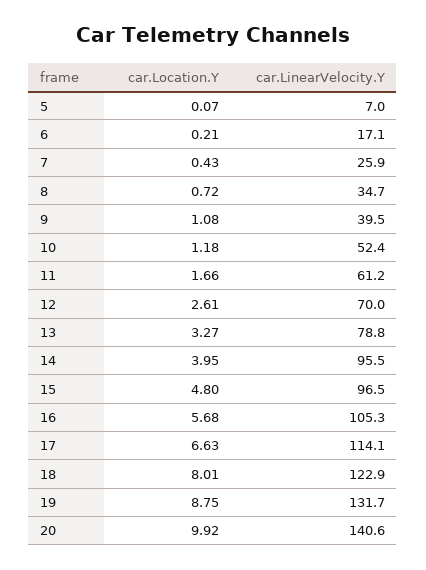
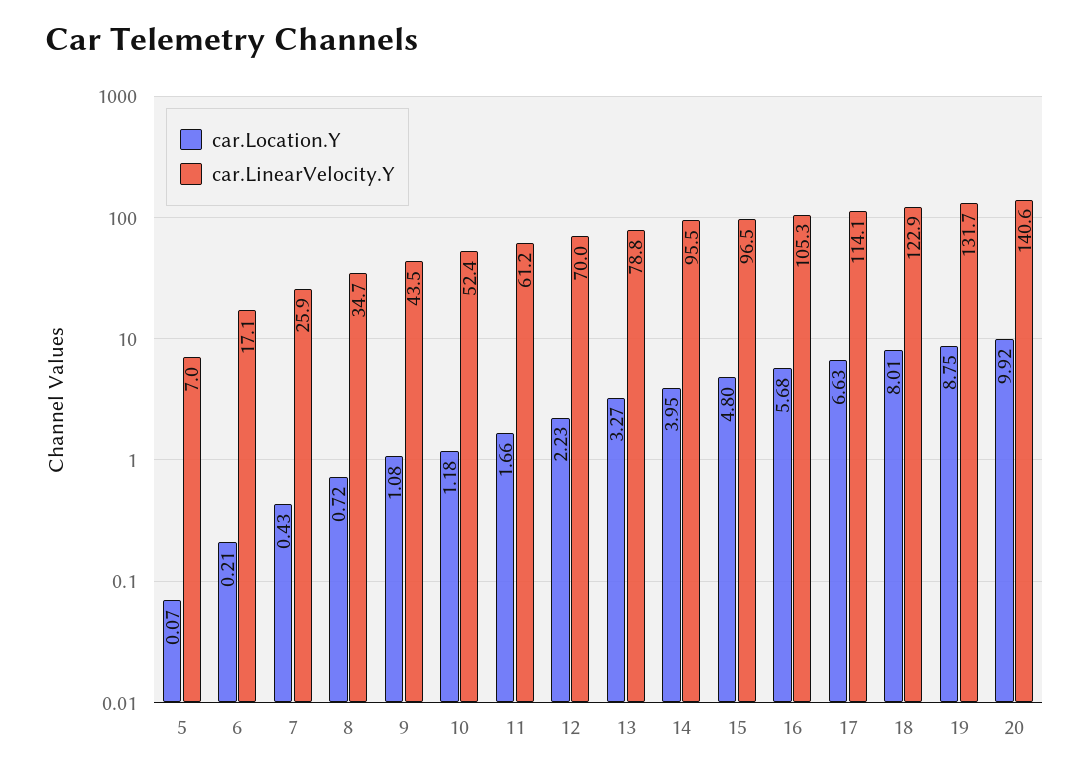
car.LinearVelocity.Y, 9: 39.5 -> 43.5
car.Location.Y, 12: 2.61 -> 2.23

